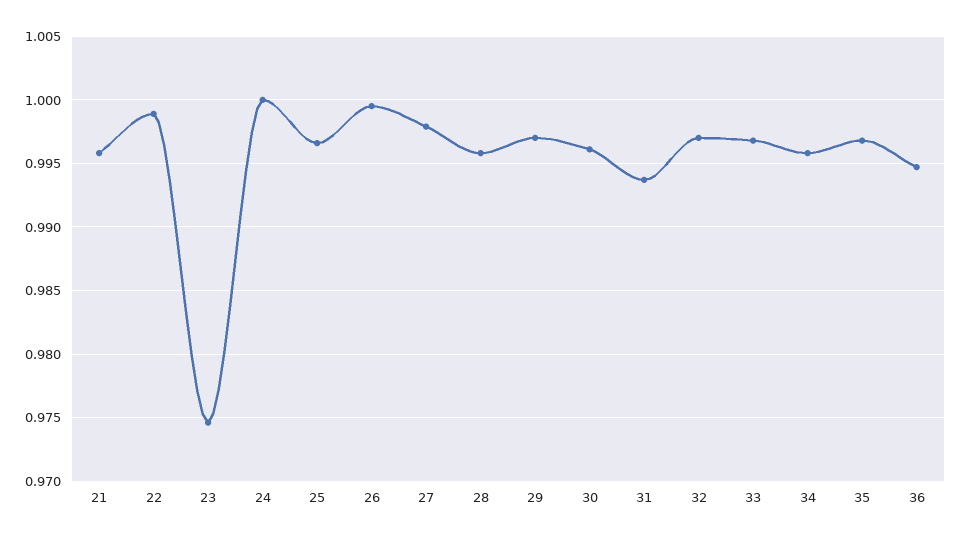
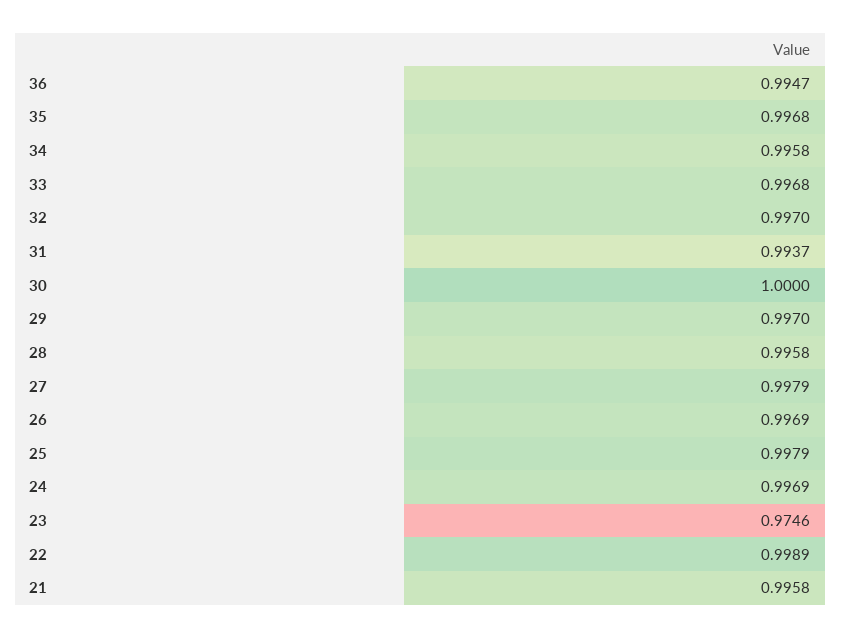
24: 1 -> 0.9969
25: 0.9965 -> 0.9979
26: 0.9995 -> 0.9969
30: 0.996 -> 1

